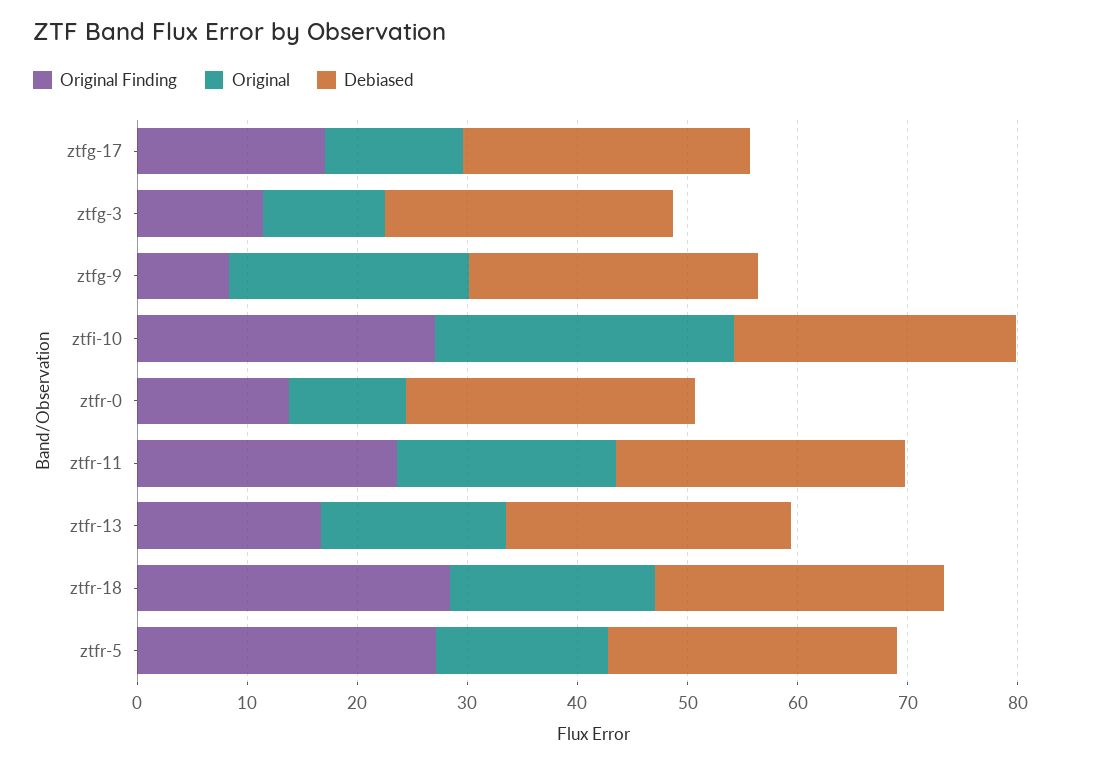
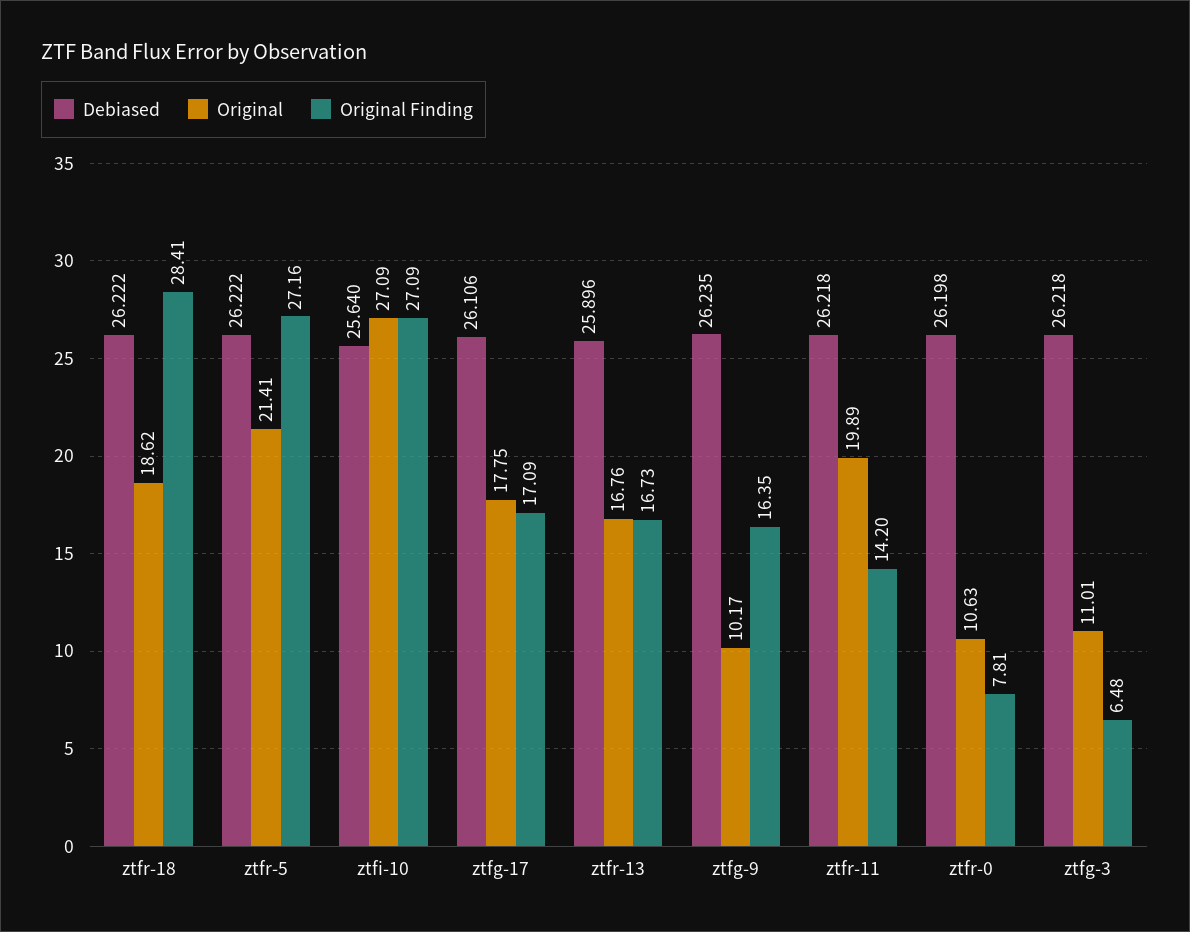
Original, ztfg-17: 12 -> 17.75
Original Finding, ztfg-3: 12 -> 6.48
Original Finding, ztfg-9: 8 -> 16.35
Original, ztfg-9: 22 -> 10.17
Original Finding, ztfr-0: 14 -> 7.81
Original Finding, ztfr-11: 24 -> 14.2
Original, ztfr-5: 16 -> 21.41

